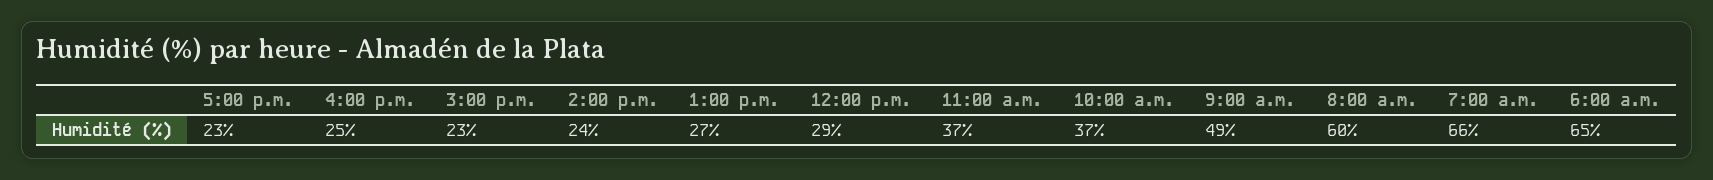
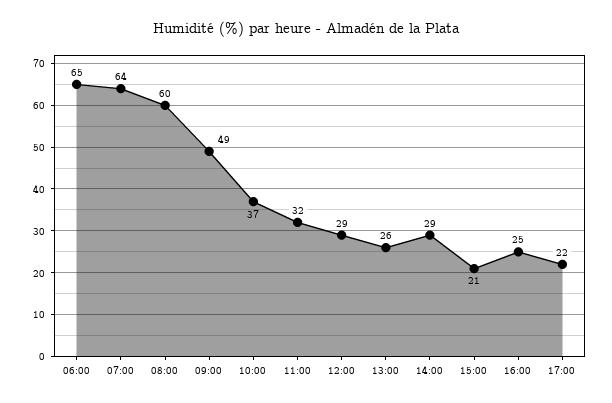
5:00 p.m.: 23 -> 22
3:00 p.m.: 23 -> 21
2:00 p.m.: 24 -> 29
1:00 p.m.: 27 -> 26
11:00 a.m.: 37 -> 32
7:00 a.m.: 66 -> 64

